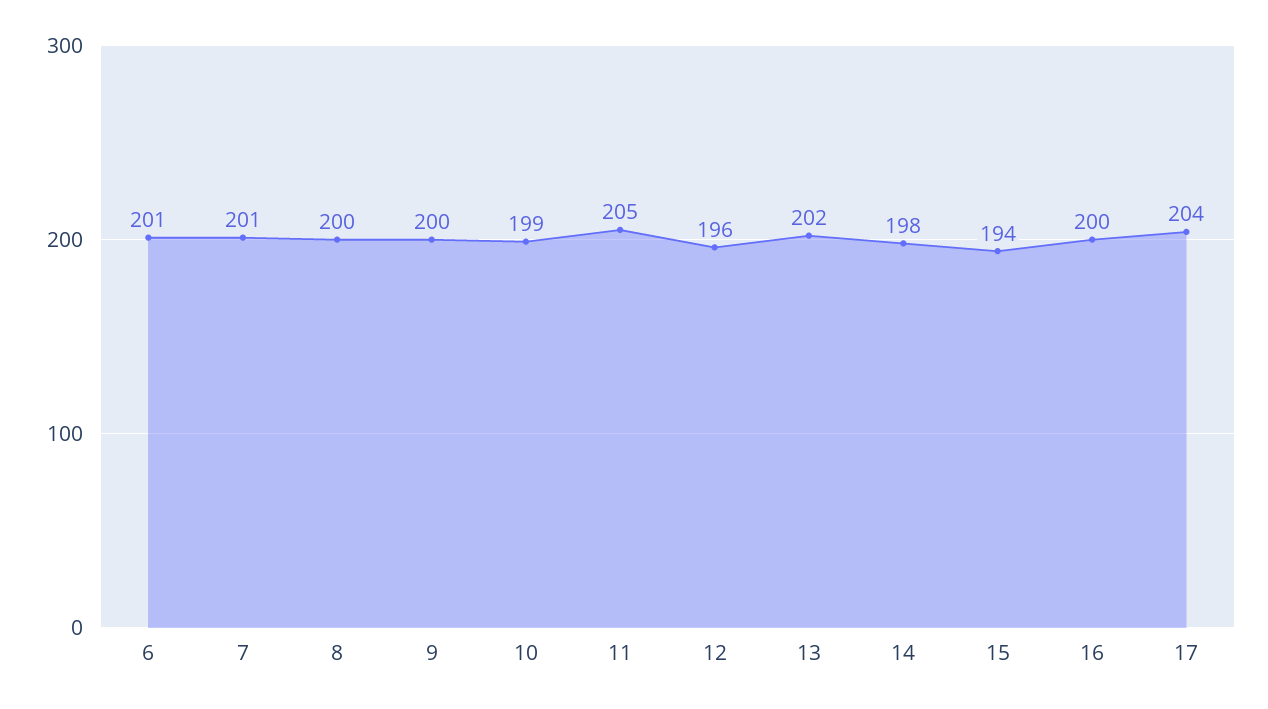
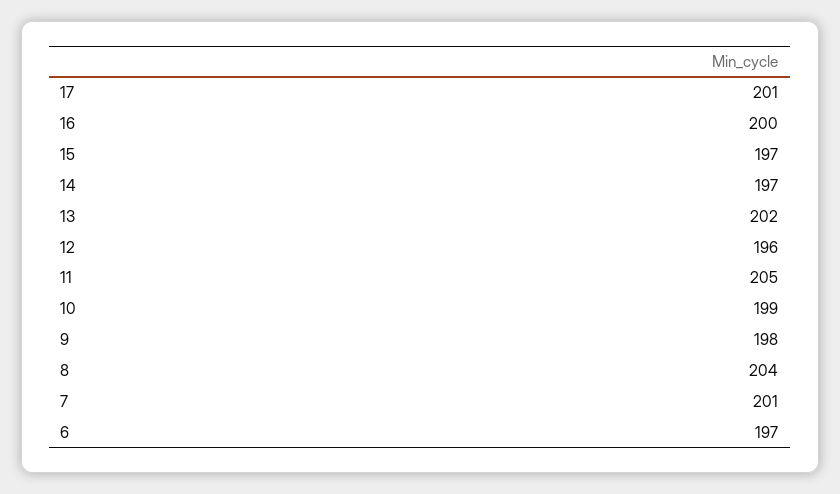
6: 201 -> 197
8: 200 -> 204
9: 200 -> 198
14: 198 -> 197
15: 194 -> 197
17: 204 -> 201

